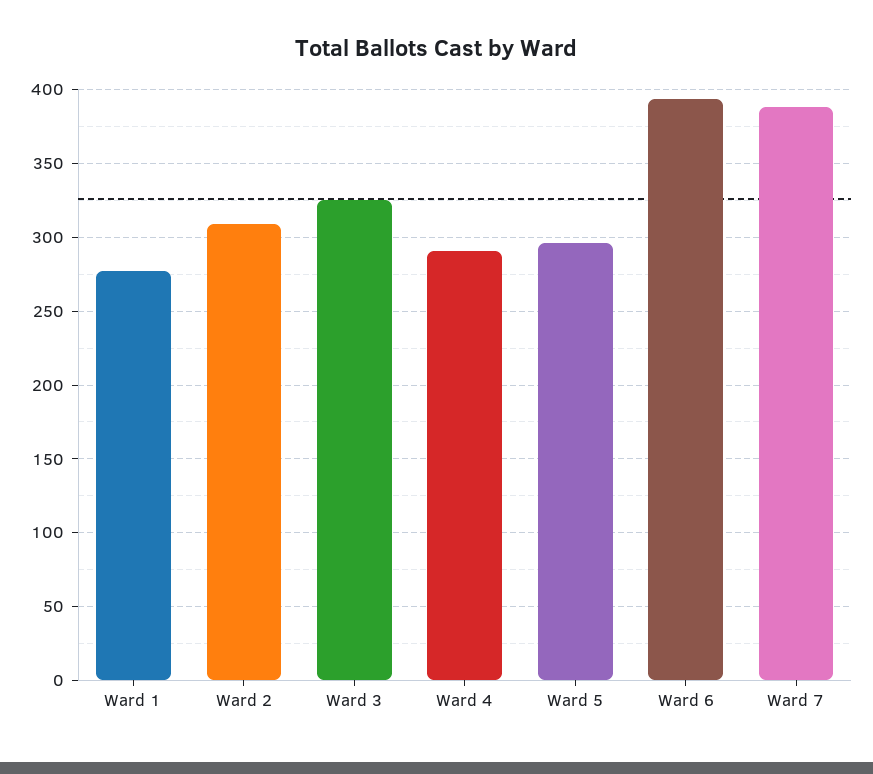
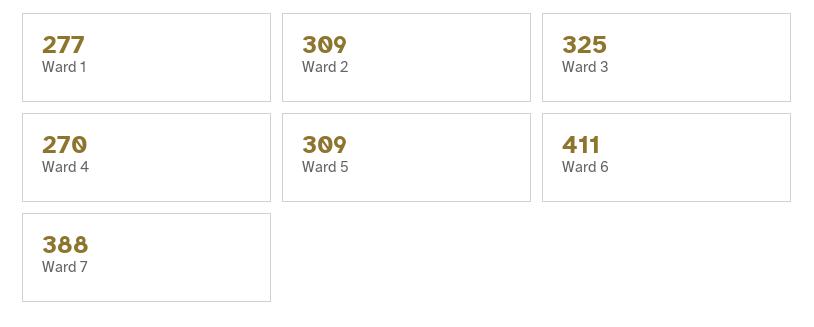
Ward 4: 290 -> 270
Ward 5: 295 -> 309
Ward 6: 395 -> 411

